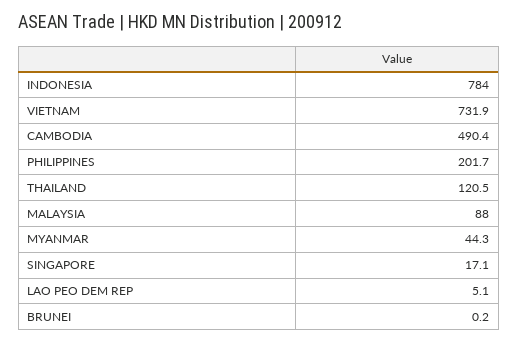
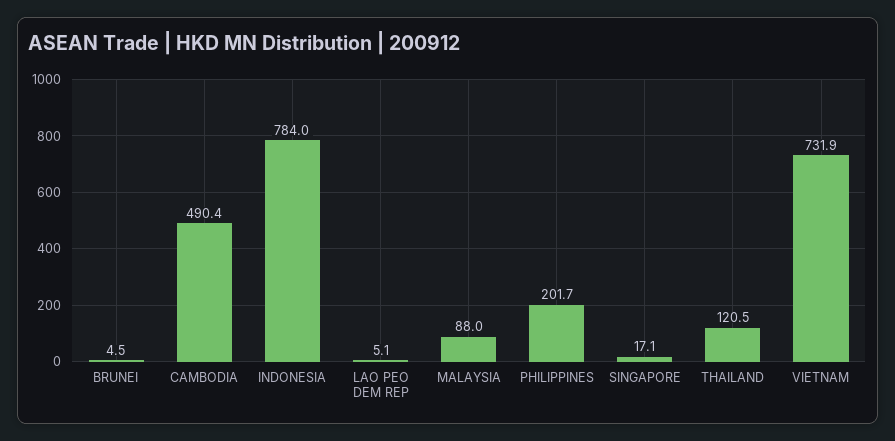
MYANMAR: 44.3 -> none
BRUNEI: 0.2 -> 4.5

